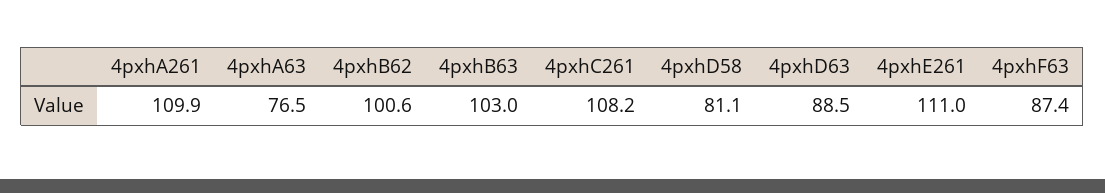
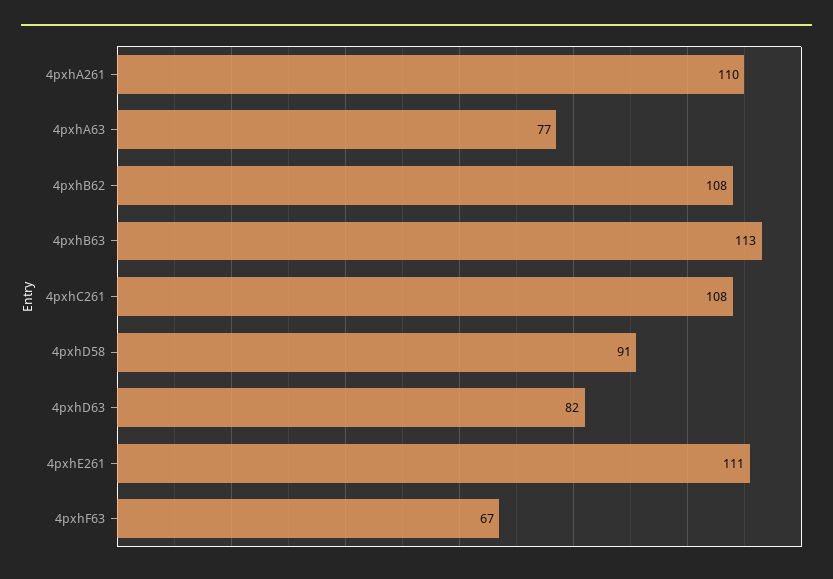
4pxhB62: 100.6 -> 108
4pxhB63: 103 -> 113
4pxhD58: 81.1 -> 91
4pxhD63: 88.5 -> 82
4pxhF63: 87.4 -> 67

